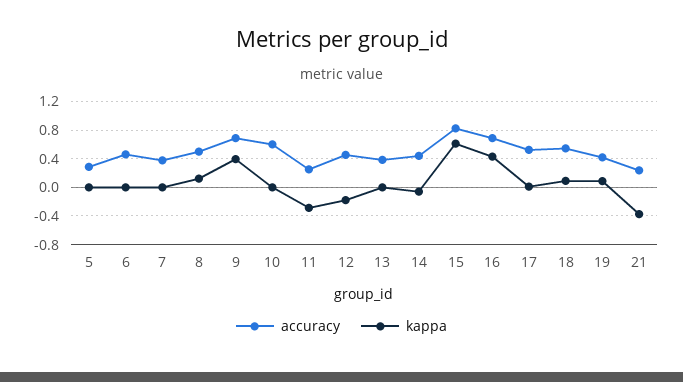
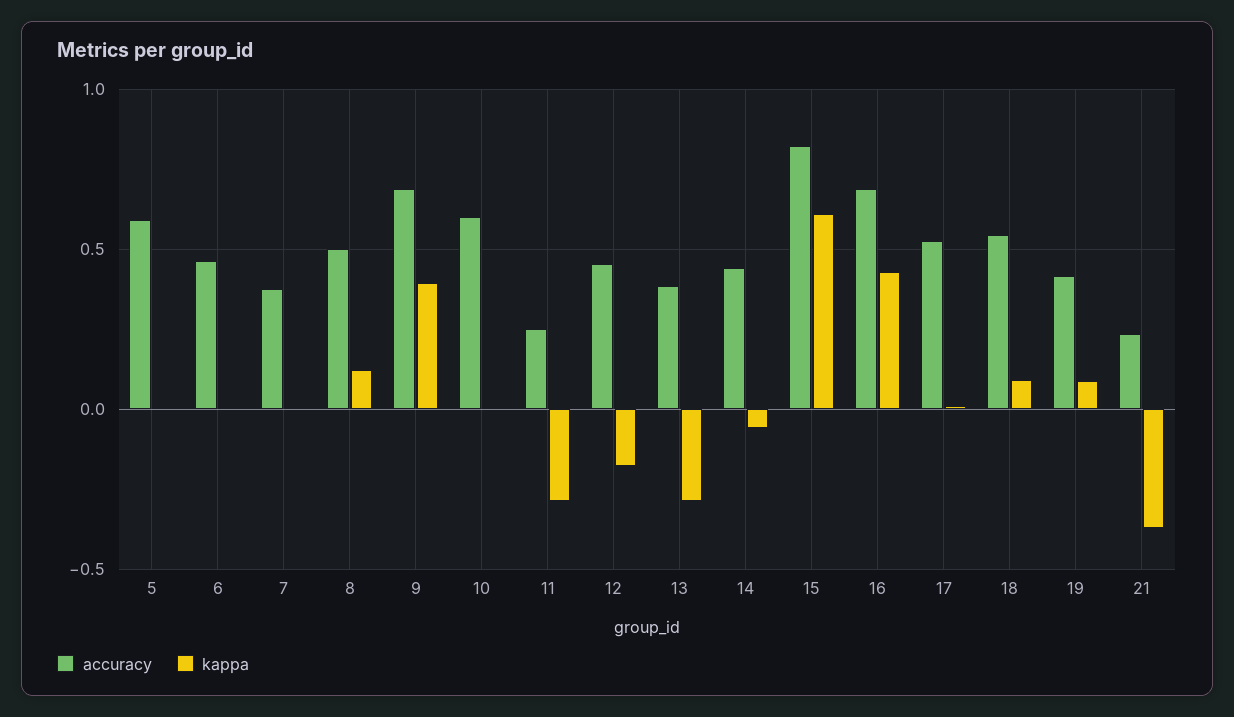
accuracy, 5: 0.3 -> 0.6
kappa, 13: 0 -> -0.3

